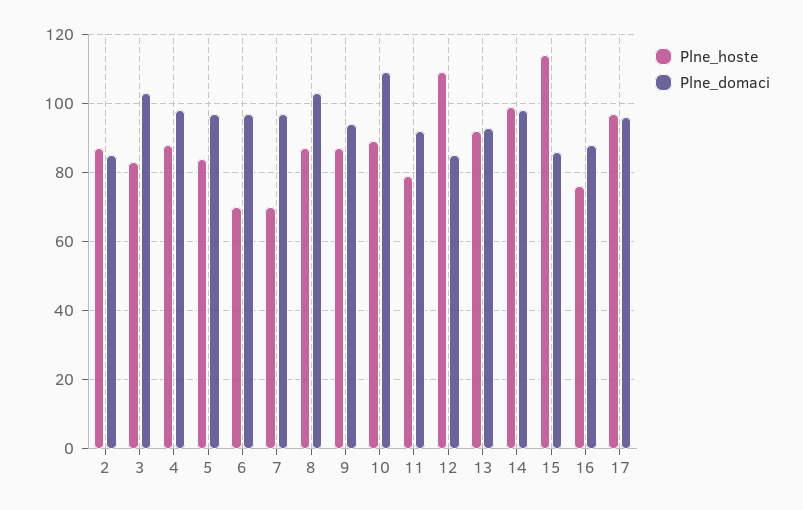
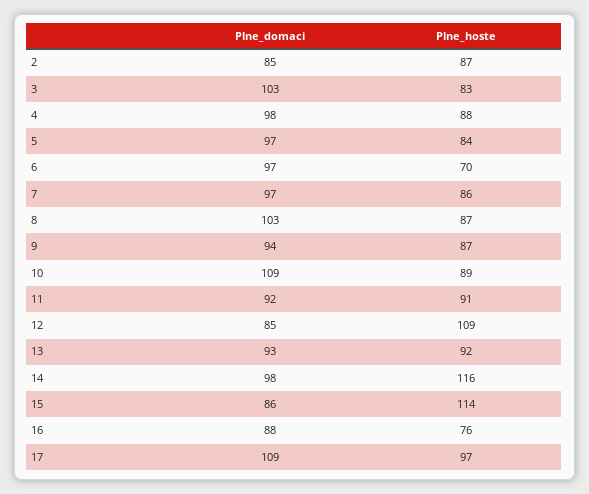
Plne_hoste, 7: 70 -> 86
Plne_hoste, 11: 80 -> 91
Plne_hoste, 14: 100 -> 116
Plne_domaci, 17: 95 -> 109

